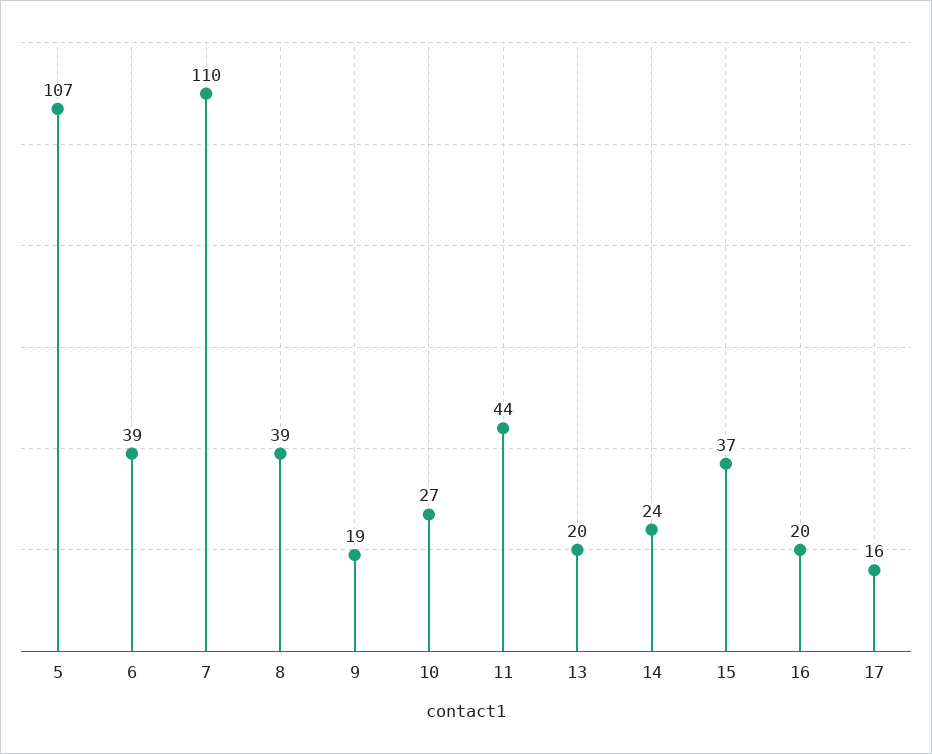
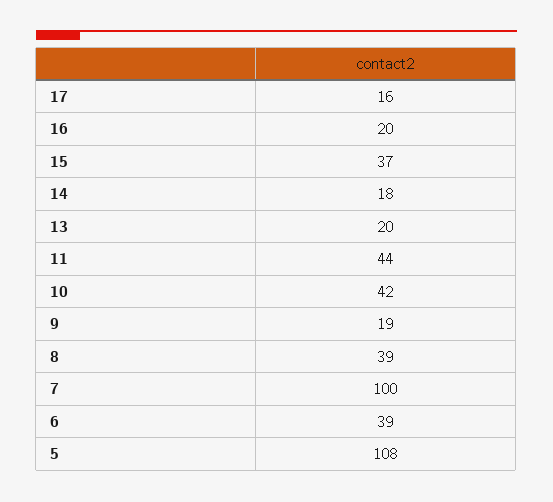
5: 107 -> 108
7: 110 -> 100
10: 27 -> 42
14: 24 -> 18

